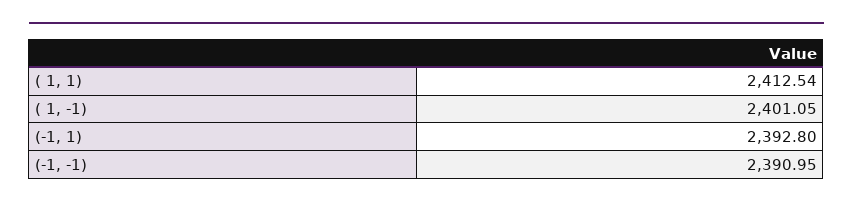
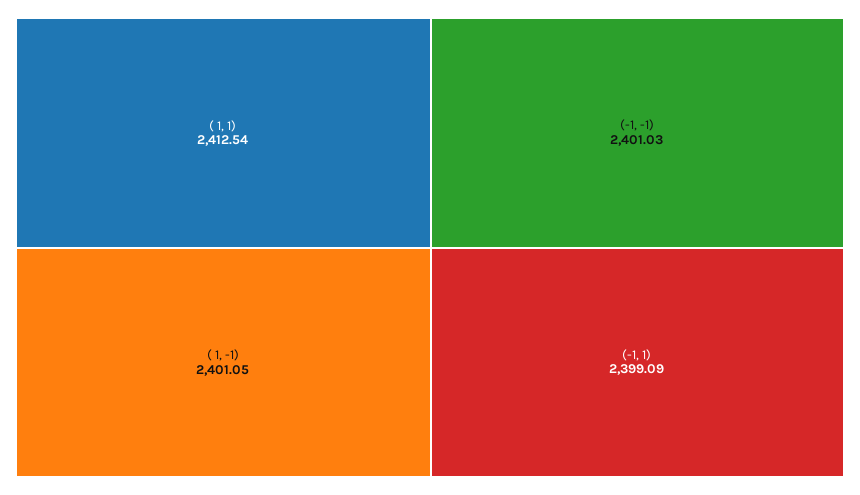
(-1, 1): 2392.8 -> 2399.09
(-1, -1): 2390.95 -> 2401.03

